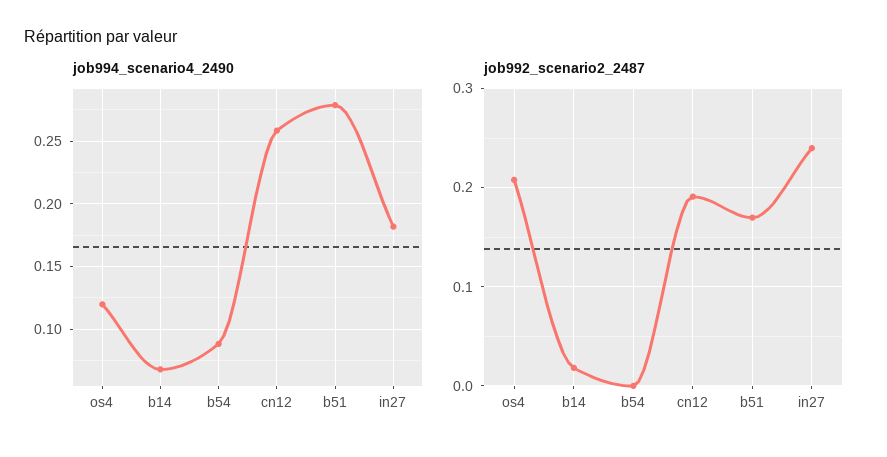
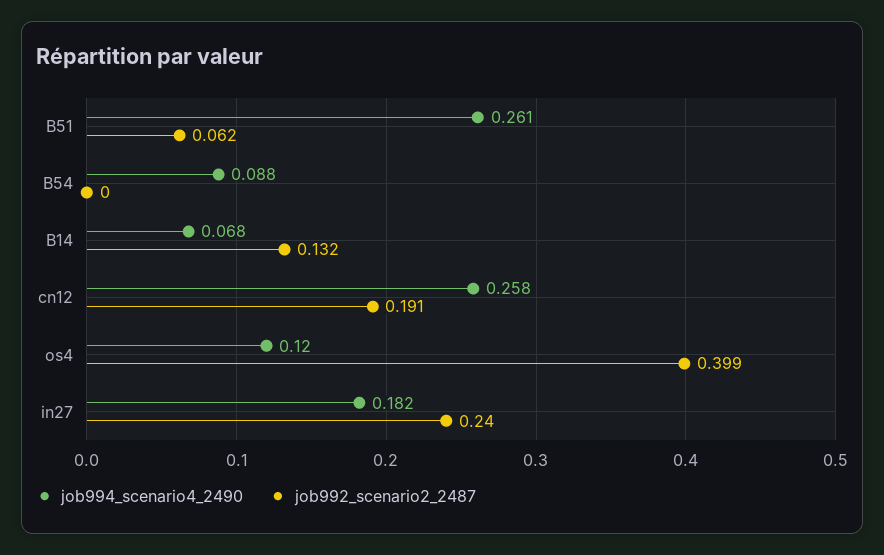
job994_scenario4_2490, b51: 0.28 -> 0.261
job992_scenario2_2487, os4: 0.21 -> 0.399
job992_scenario2_2487, b14: 0.02 -> 0.132
job992_scenario2_2487, b51: 0.17 -> 0.062

